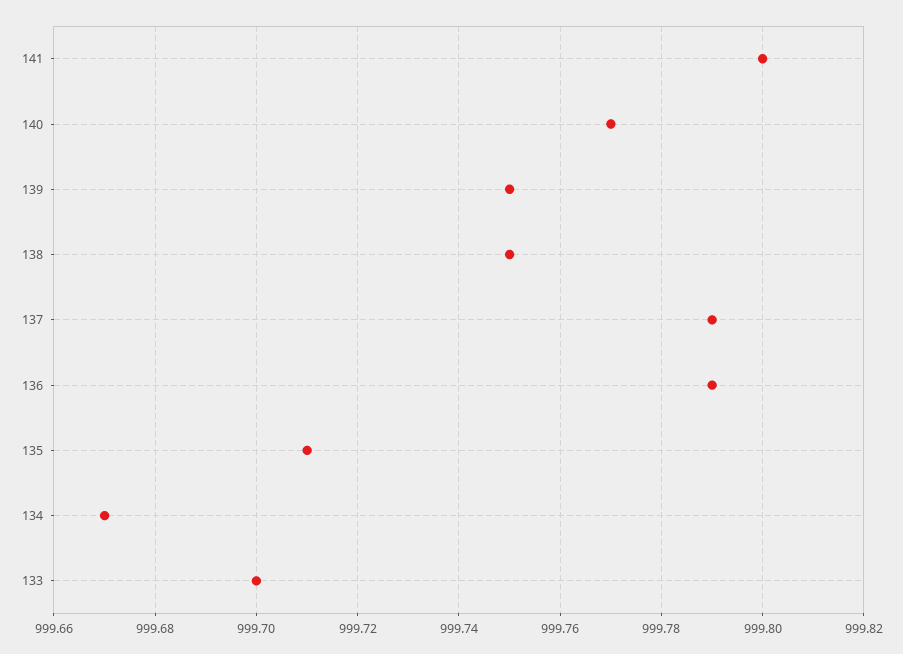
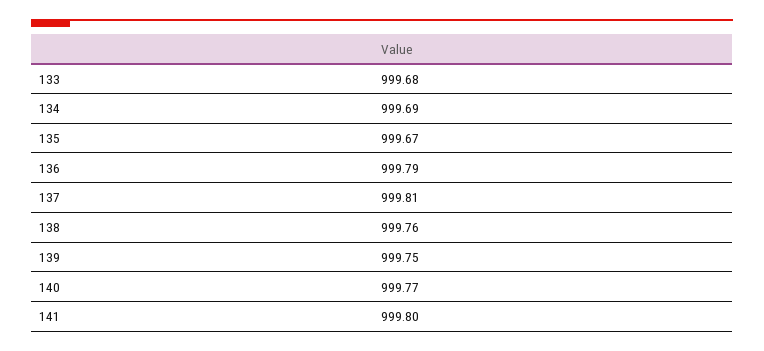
138: 999.75 -> 999.76
137: 999.79 -> 999.81
135: 999.71 -> 999.67
134: 999.67 -> 999.69
133: 999.7 -> 999.68

